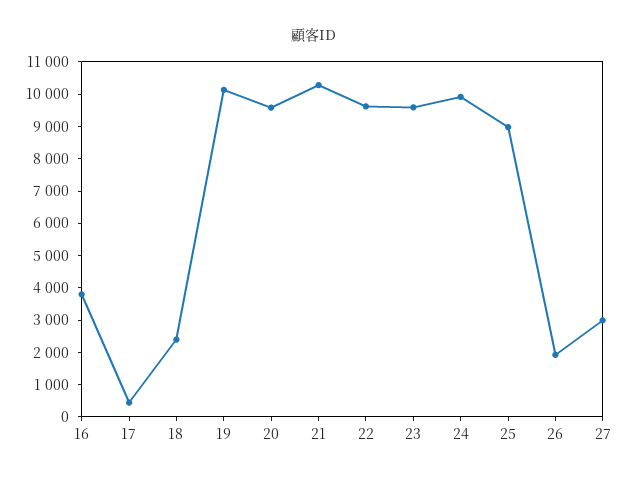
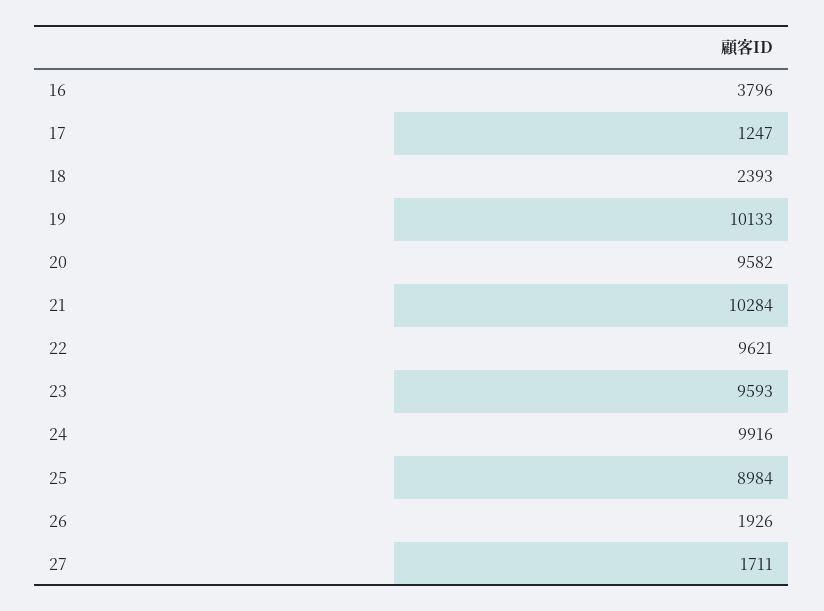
17: 500 -> 1247
27: 3000 -> 1711

